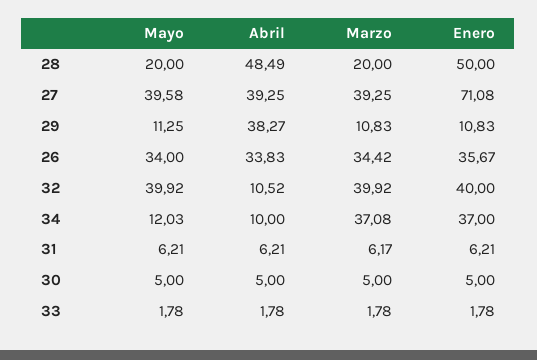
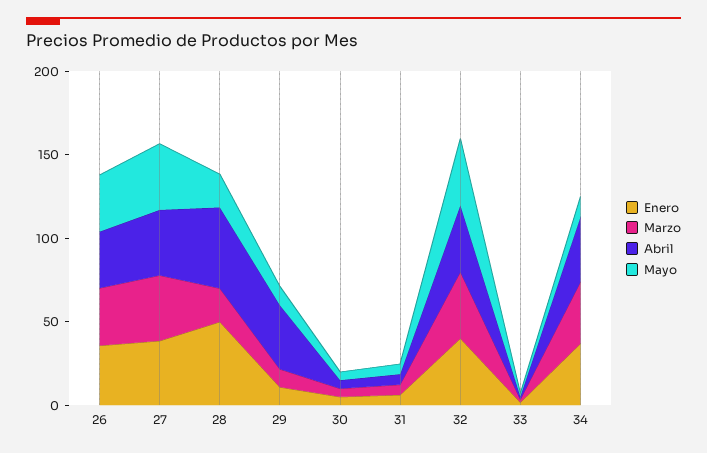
Enero, 27: 71.08 -> 40
Abril, 32: 10.52 -> 40
Abril, 34: 10 -> 40

